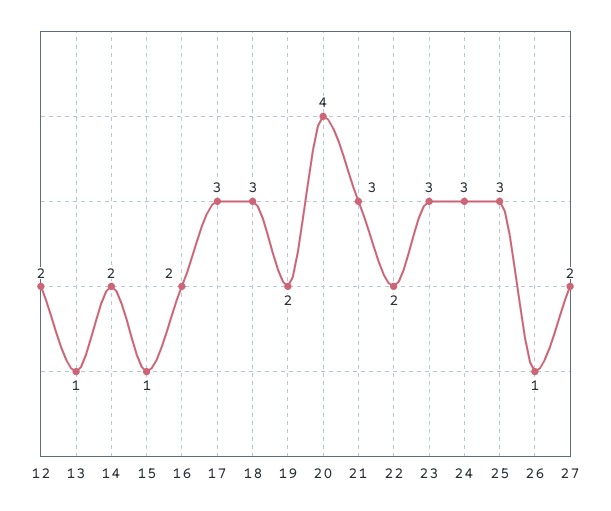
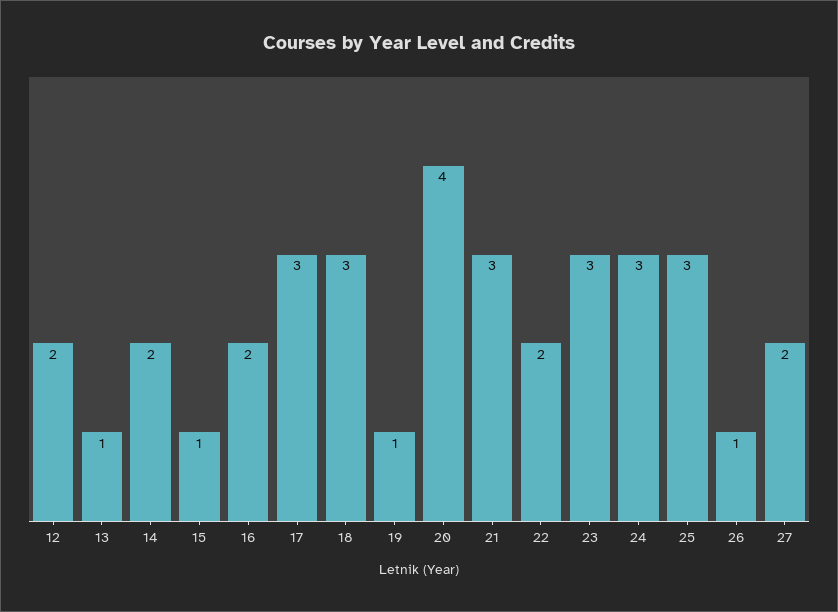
19: 2 -> 1

